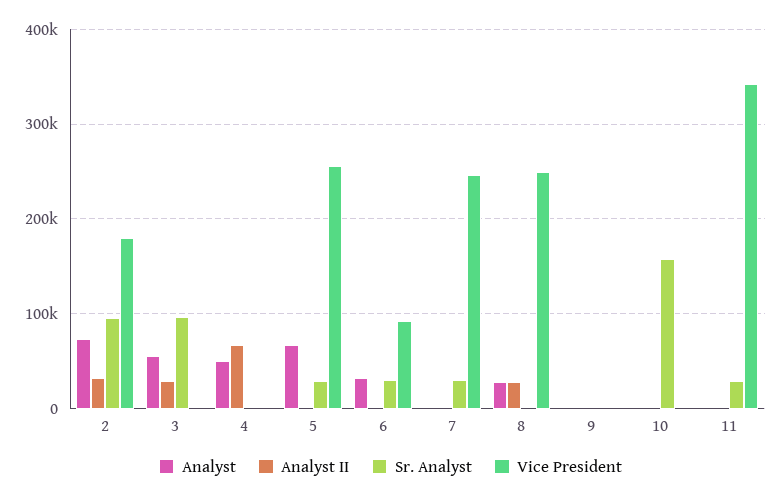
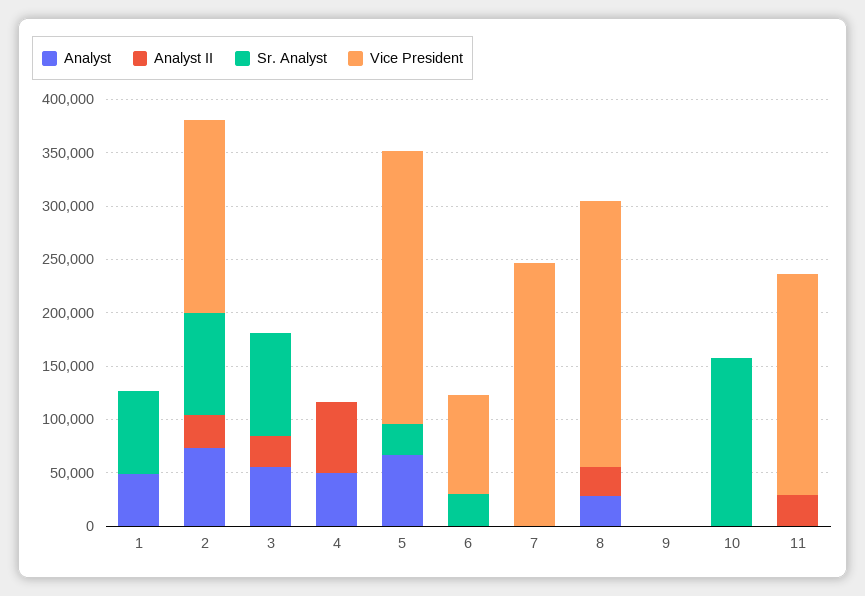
Analyst, 6: 30000 -> 0
Sr. Analyst, 7: 30000 -> 0
Analyst II, 11: 0 -> 30000
Sr. Analyst, 11: 30000 -> 0
Vice President, 11: 340000 -> 210000
Analyst, 1: none -> 50000
Analyst II, 1: none -> 0
Sr. Analyst, 1: none -> 80000
Vice President, 1: none -> 0

